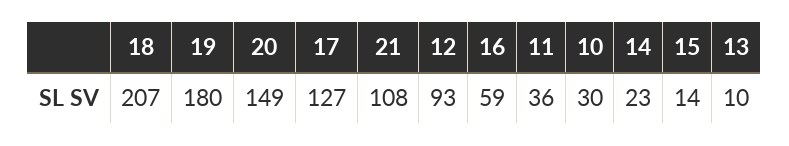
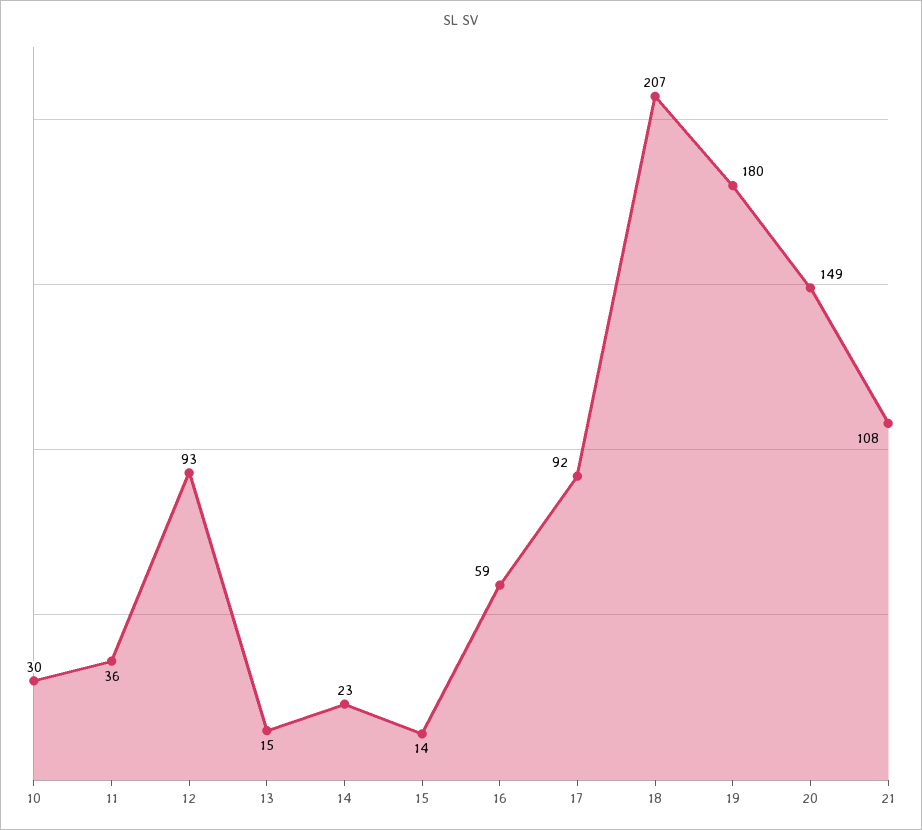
17: 127 -> 92
13: 10 -> 15

